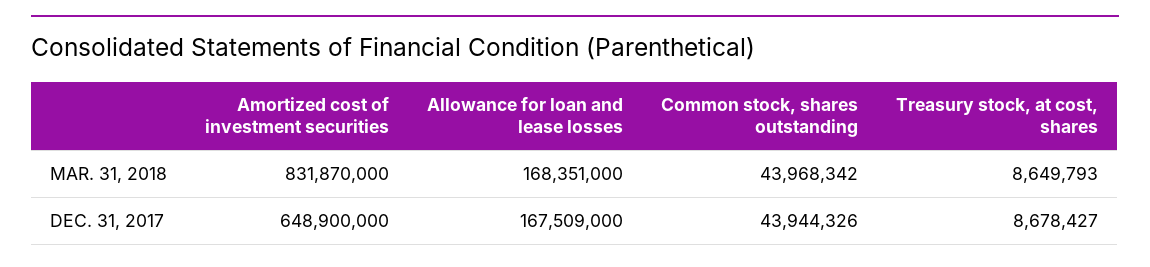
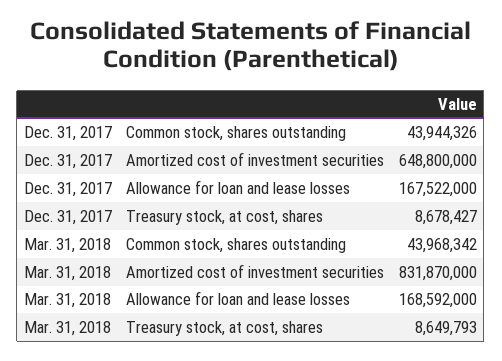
Allowance for loan and lease losses, MAR. 31, 2018: 168351000 -> 168592000
Amortized cost of investment securities, DEC. 31, 2017: 648900000 -> 648800000
Allowance for loan and lease losses, DEC. 31, 2017: 167509000 -> 167522000

